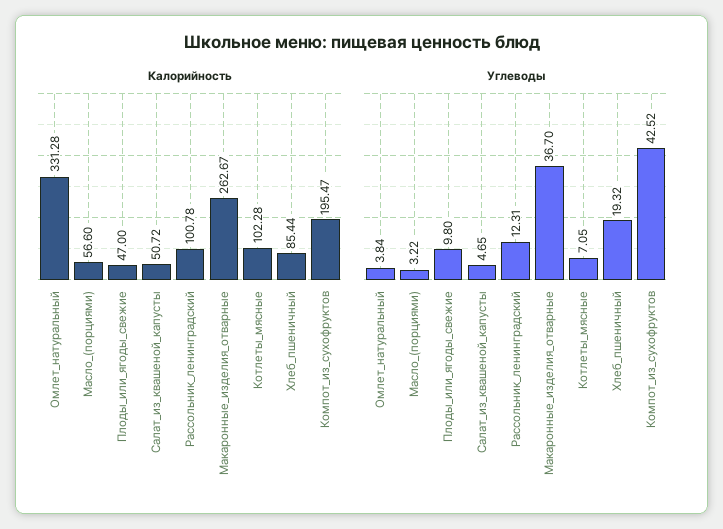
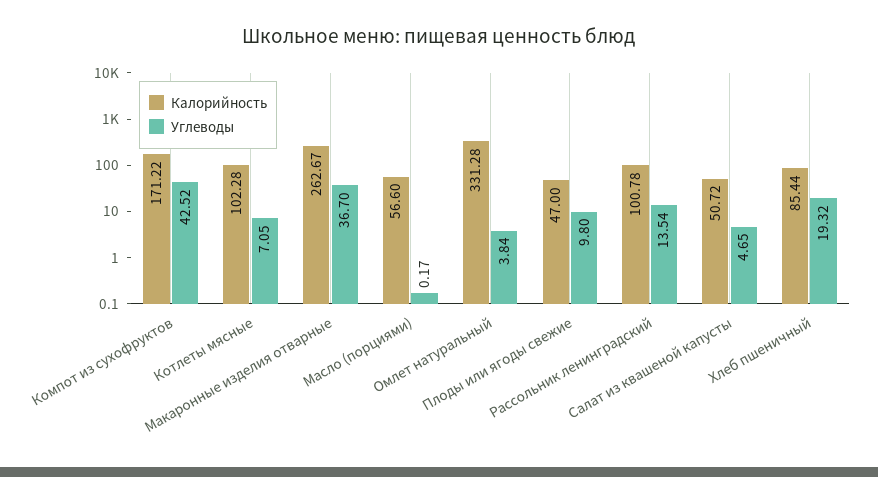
Калорийность, Компот_из_сухофруктов: 195.47 -> 171.22
Углеводы, Масло_(порциями): 3.22 -> 0.17
Углеводы, Рассольник_ленинградский: 12.31 -> 13.54

